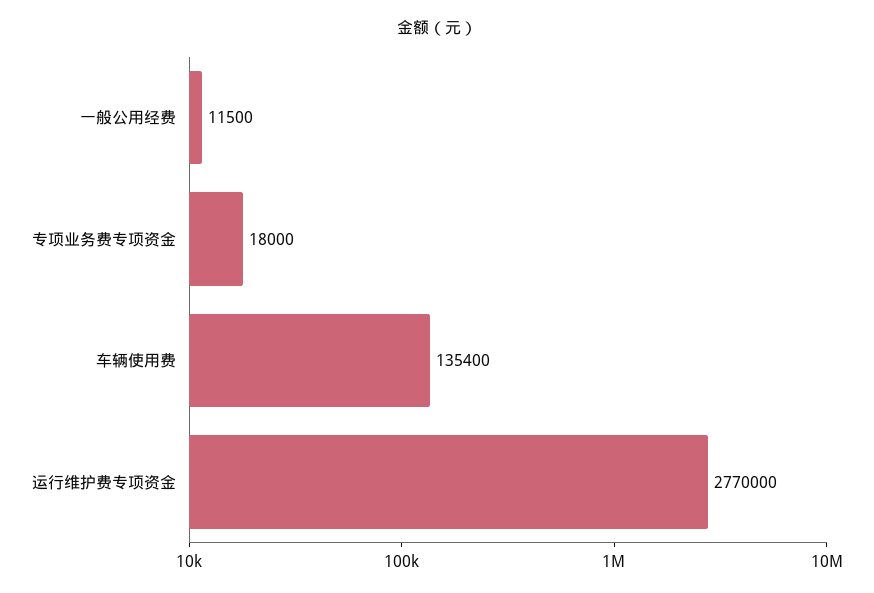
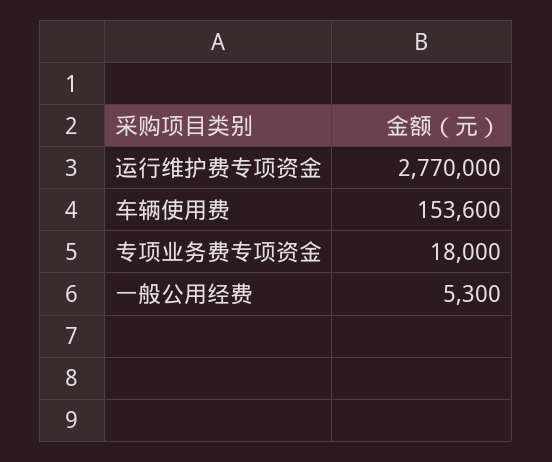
一般公用经费: 11500 -> 5300
车辆使用费: 135400 -> 153600

